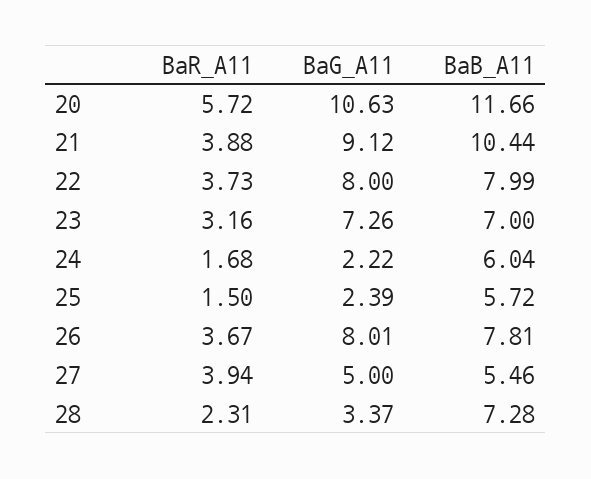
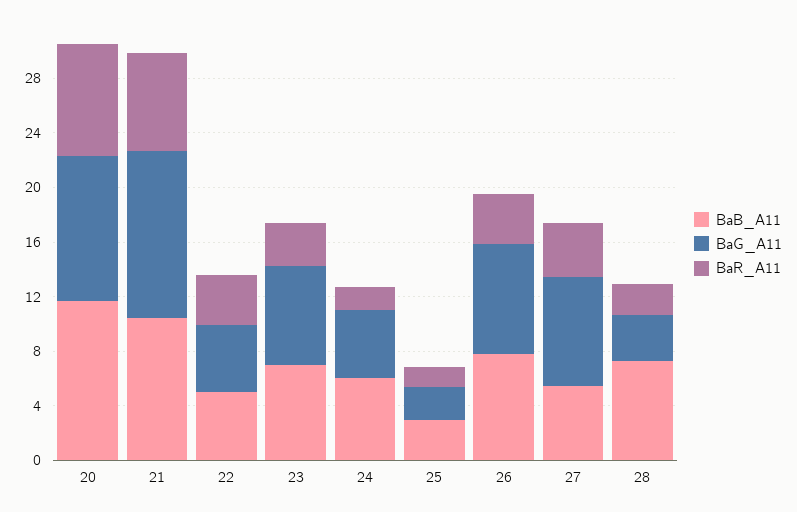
BaR_A11, 20: 5.72 -> 8
BaR_A11, 21: 3.88 -> 7
BaG_A11, 21: 9.12 -> 12
BaG_A11, 22: 8 -> 5
BaB_A11, 22: 7.99 -> 5
BaG_A11, 24: 2.22 -> 5
BaB_A11, 25: 5.72 -> 3
BaG_A11, 27: 5 -> 8

